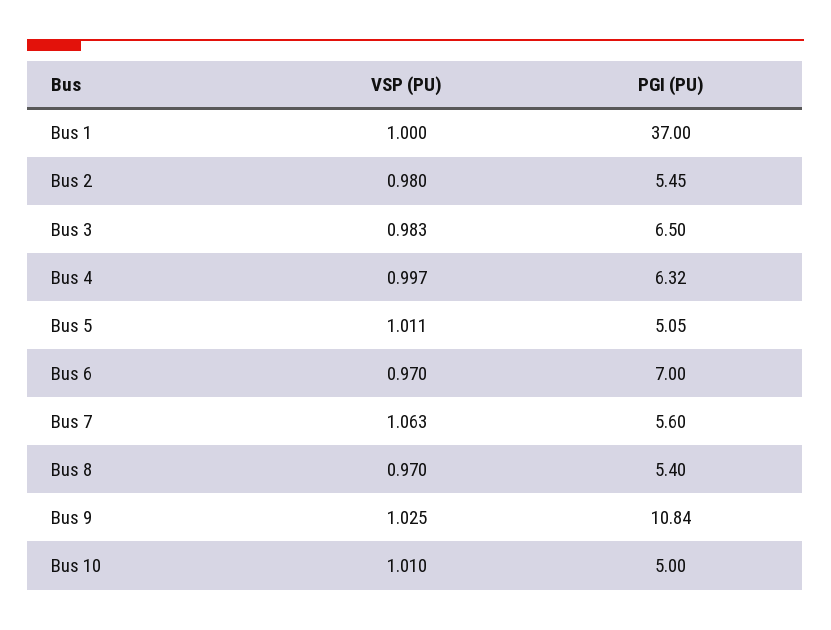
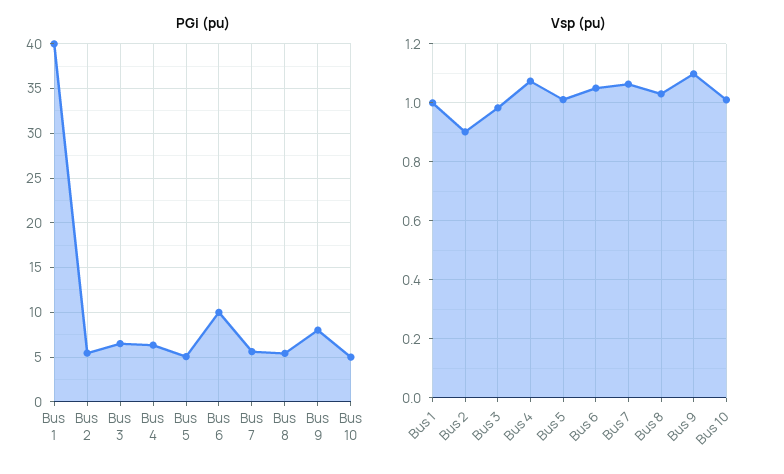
PGI (PU), Bus 1: 37 -> 40
VSP (PU), Bus 2: 0.98 -> 0.9
VSP (PU), Bus 4: 0.997 -> 1.075
VSP (PU), Bus 6: 0.97 -> 1.05
PGI (PU), Bus 6: 7 -> 10
VSP (PU), Bus 8: 0.97 -> 1.025
VSP (PU), Bus 9: 1.025 -> 1.1
PGI (PU), Bus 9: 10.84 -> 8

